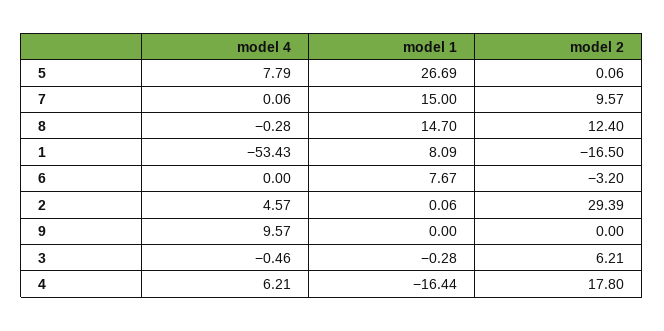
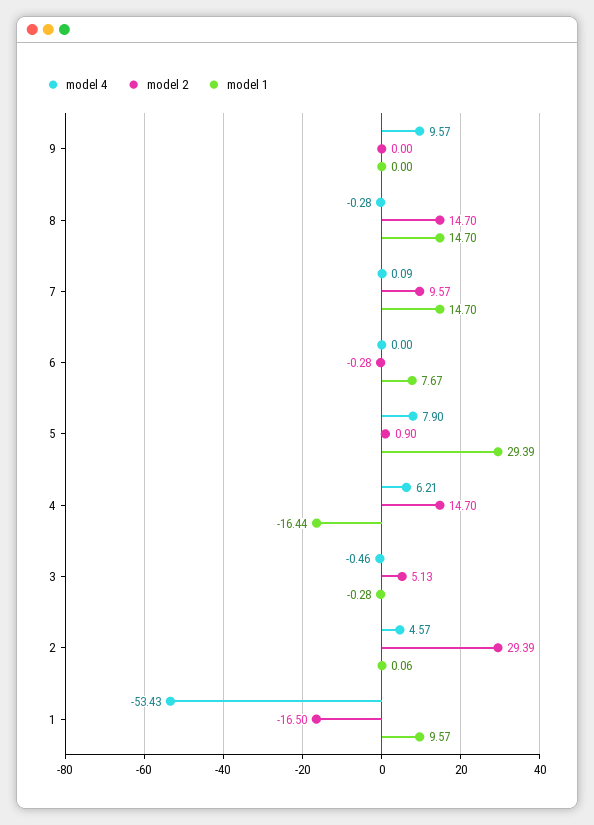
model 4, 5: 7.79 -> 7.9
model 1, 5: 26.69 -> 29.39
model 2, 5: 0.06 -> 0.9
model 4, 7: 0.06 -> 0.09
model 1, 7: 15 -> 14.7
model 2, 8: 12.4 -> 14.7
model 1, 1: 8.09 -> 9.57
model 2, 6: -3.2 -> -0.28
model 2, 3: 6.21 -> 5.13
model 2, 4: 17.8 -> 14.7

